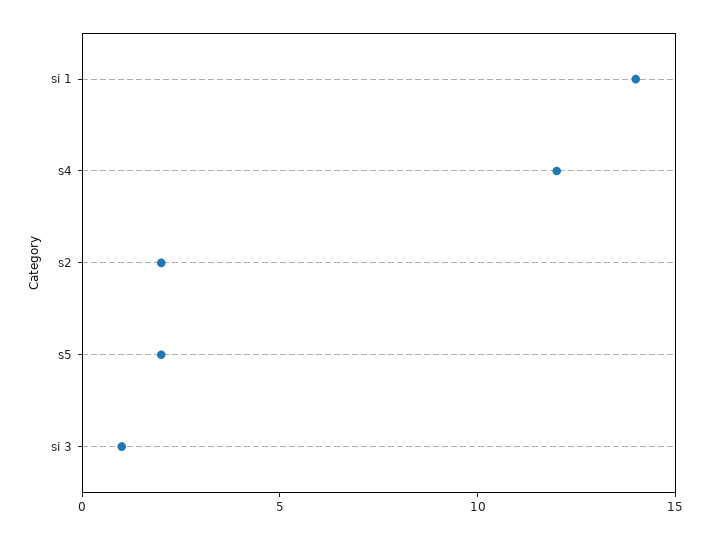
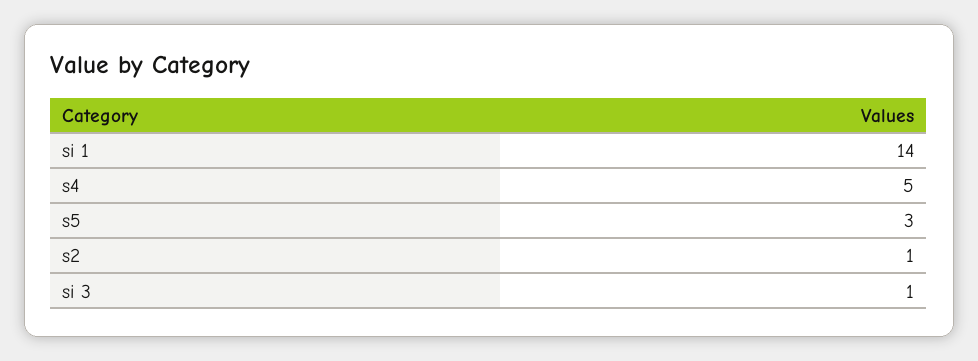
s4: 12 -> 5
s2: 2 -> 1
s5: 2 -> 3

